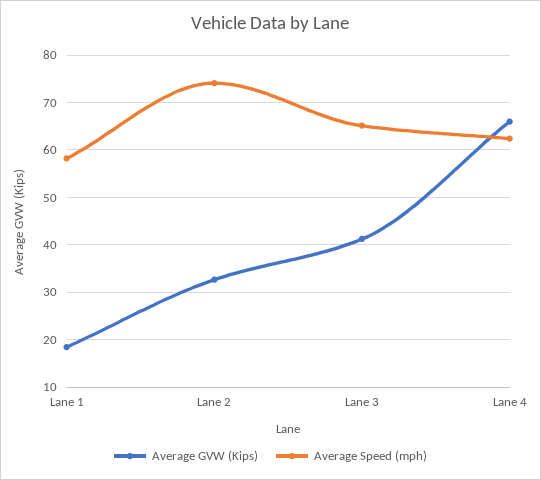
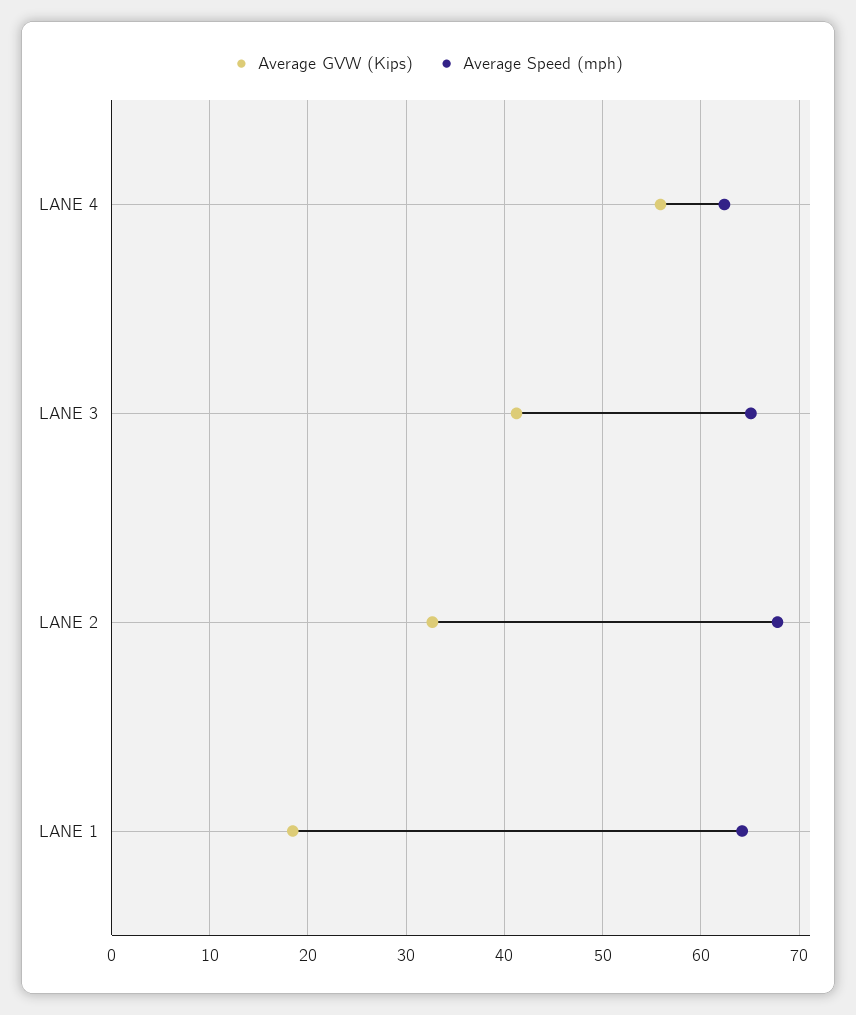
Average Speed (mph), Lane 1: 58 -> 64
Average Speed (mph), Lane 2: 74 -> 68
Average GVW (Kips), Lane 4: 66 -> 56

